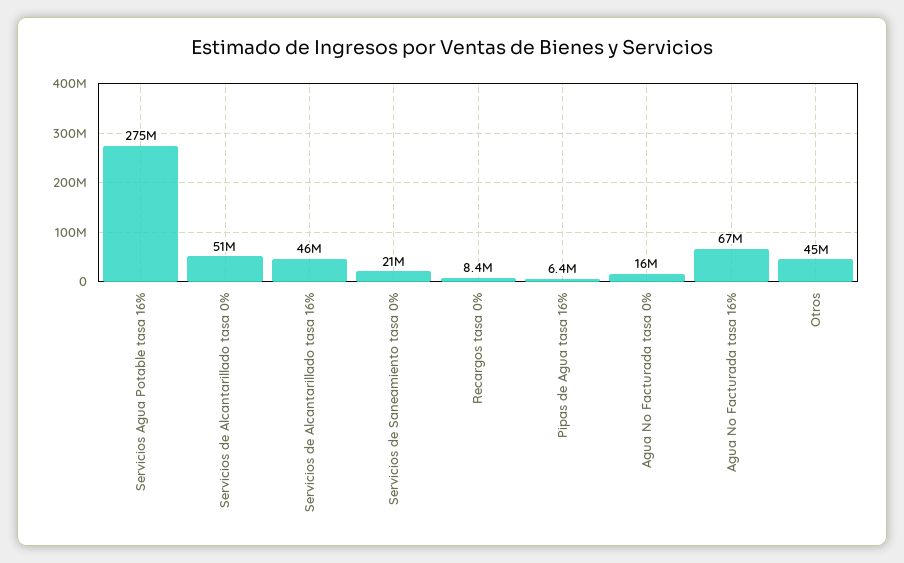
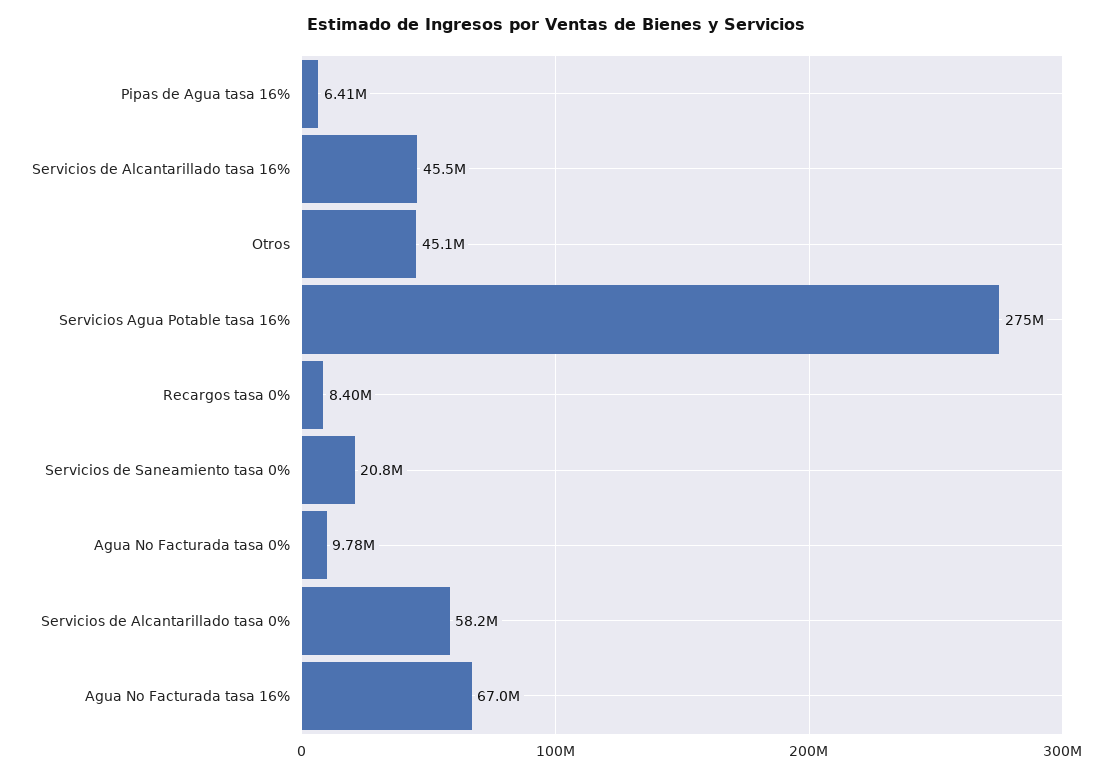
Servicios de Alcantarillado tasa 0%: 51000000 -> 58200000
Agua No Facturada tasa 0%: 16000000 -> 9780000

